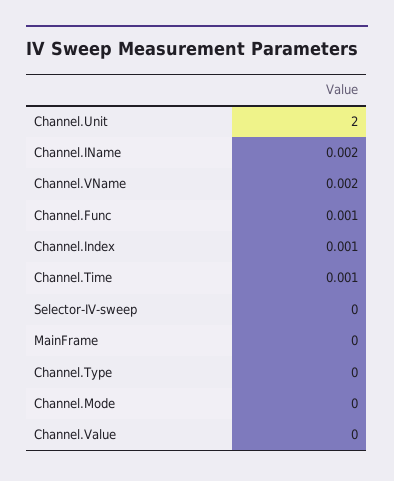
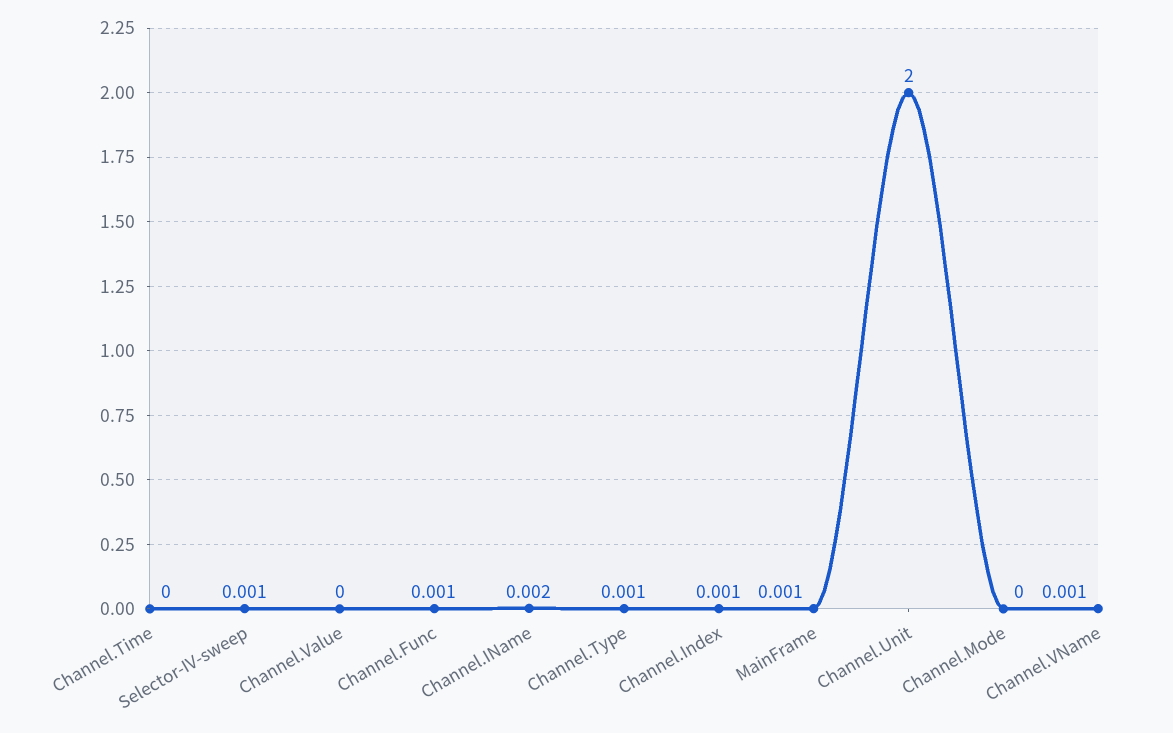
Channel.VName: 0.002 -> 0.001
Channel.Time: 0.001 -> 0
Selector-IV-sweep: 0 -> 0.001
MainFrame: 0 -> 0.001
Channel.Type: 0 -> 0.001

